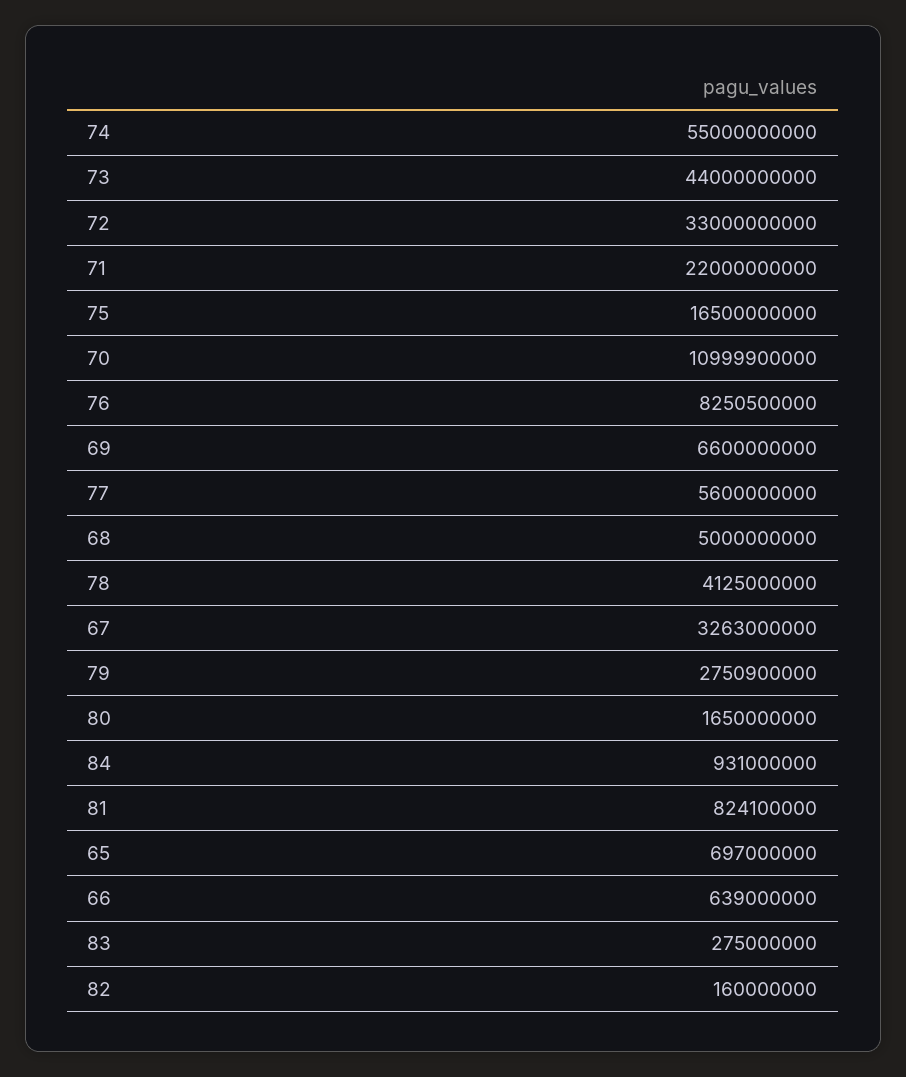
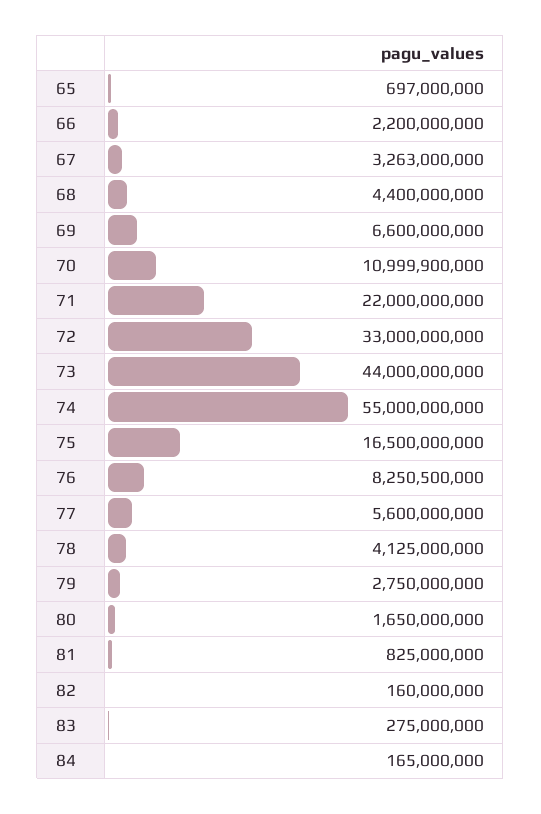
68: 5000000000 -> 4400000000
79: 2750900000 -> 2750000000
84: 931000000 -> 165000000
81: 824100000 -> 825000000
66: 639000000 -> 2200000000

